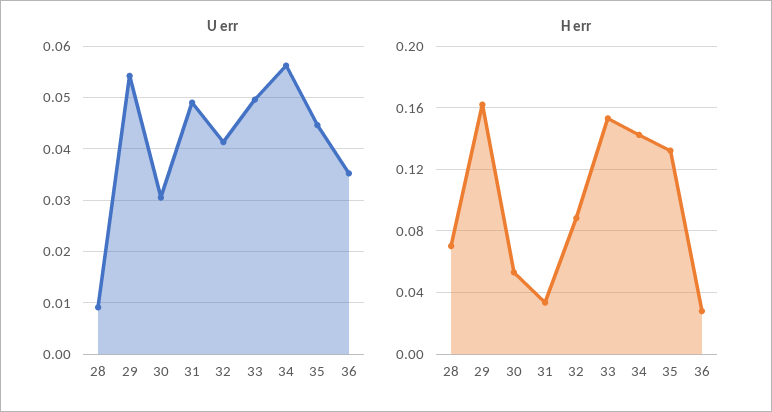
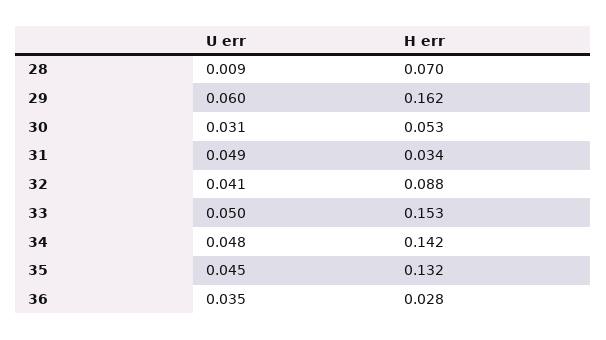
U err, 29: 0.054 -> 0.06
U err, 34: 0.056 -> 0.048

